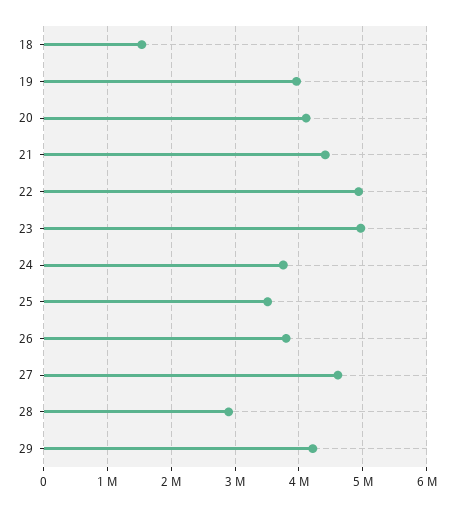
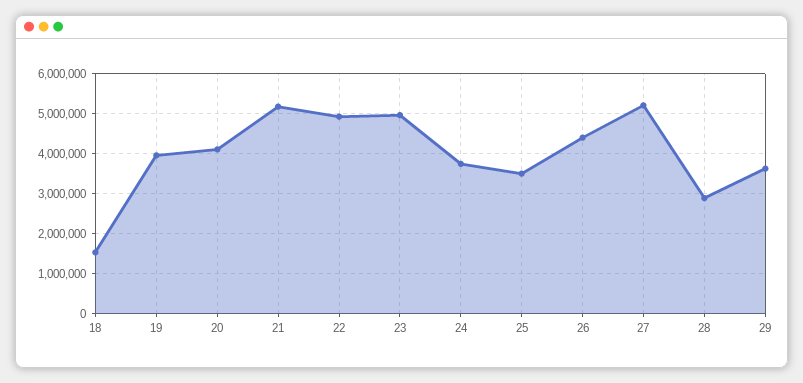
21: 4400000 -> 5200000
26: 3800000 -> 4400000
27: 4600000 -> 5200000
29: 4200000 -> 3600000

